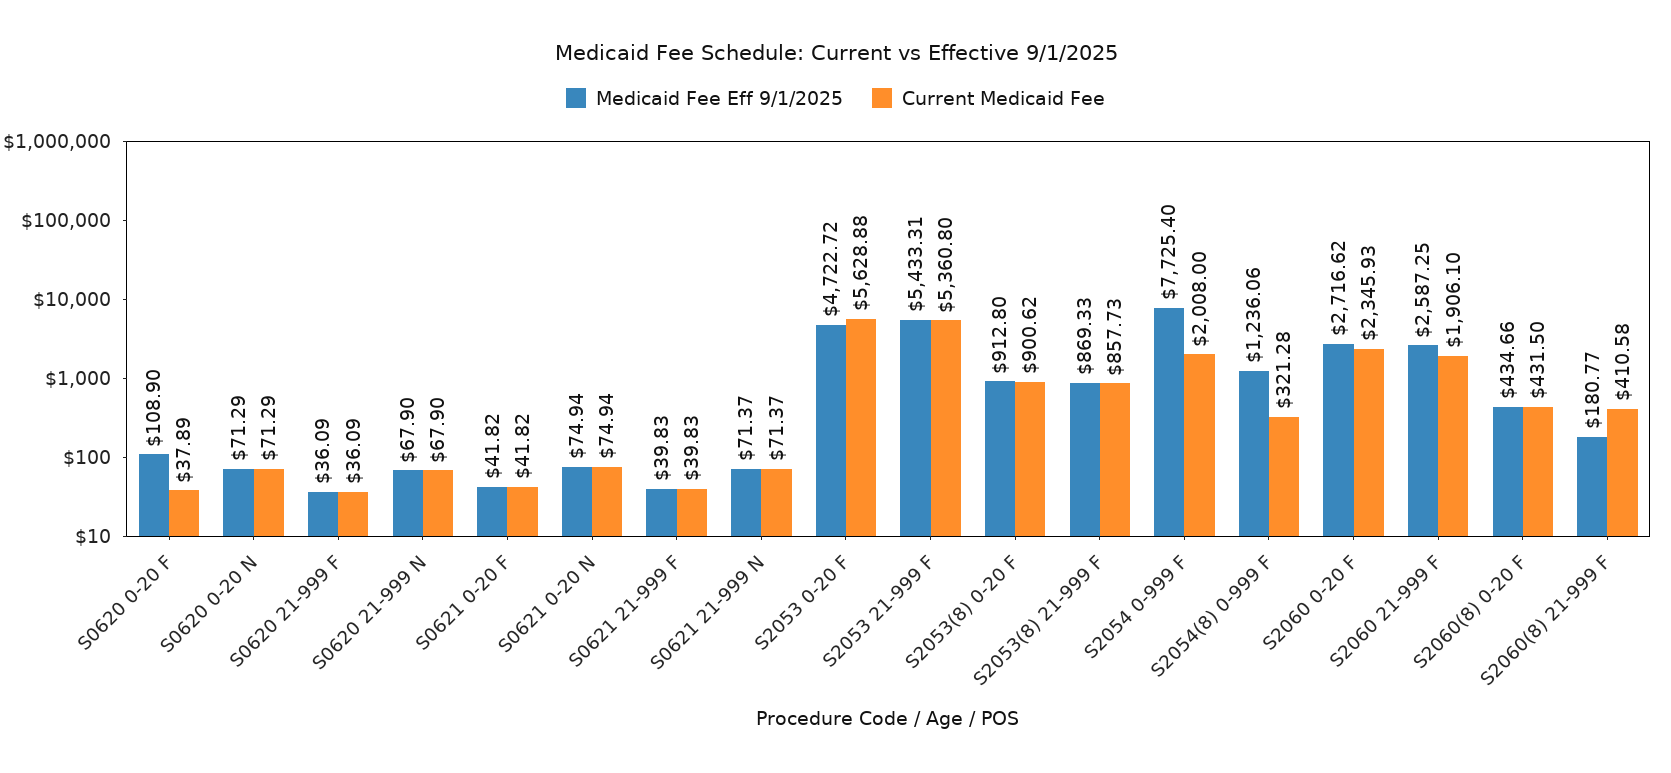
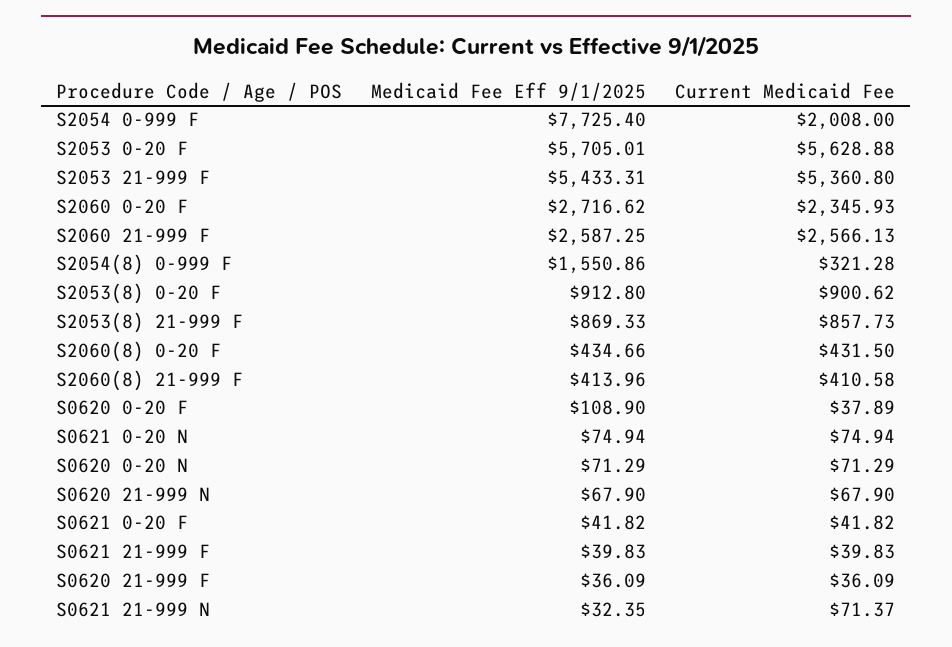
Medicaid Fee Eff 9/1/2025, S0621 21-999 N: 71.37 -> 32.35
Medicaid Fee Eff 9/1/2025, S2053 0-20 F: 4722.72 -> 5705.01
Medicaid Fee Eff 9/1/2025, S2054(8) 0-999 F: 1236.06 -> 1550.86
Current Medicaid Fee, S2060 21-999 F: 1906.1 -> 2566.13
Medicaid Fee Eff 9/1/2025, S2060(8) 21-999 F: 180.77 -> 413.96

